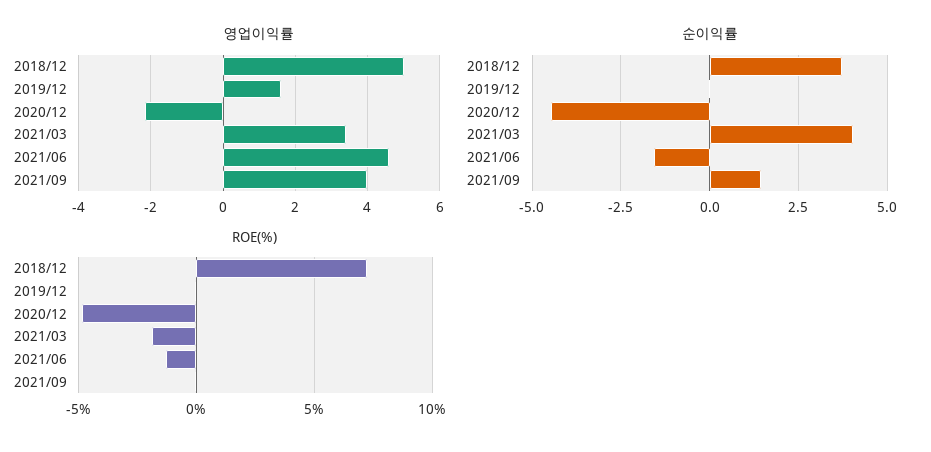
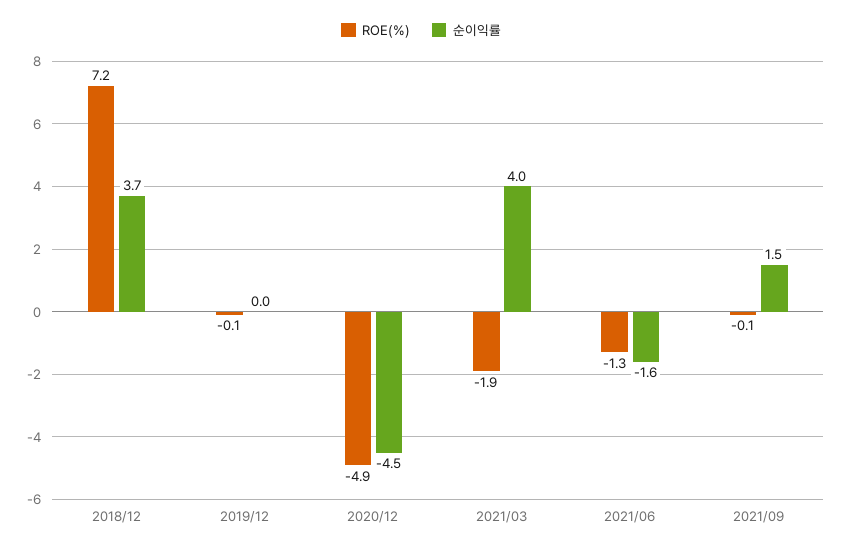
영업이익률, 2018/12: 5 -> none
영업이익률, 2019/12: 1.6 -> none
영업이익률, 2020/12: -2.2 -> none
영업이익률, 2021/03: 3.4 -> none
영업이익률, 2021/06: 4.6 -> none
영업이익률, 2021/09: 4 -> none

